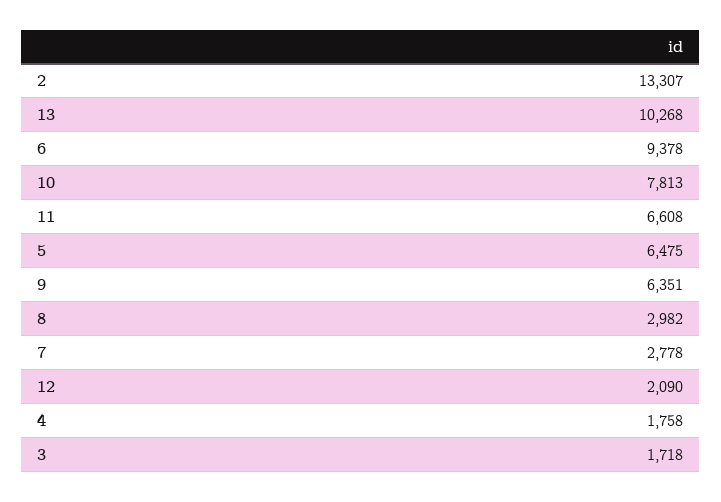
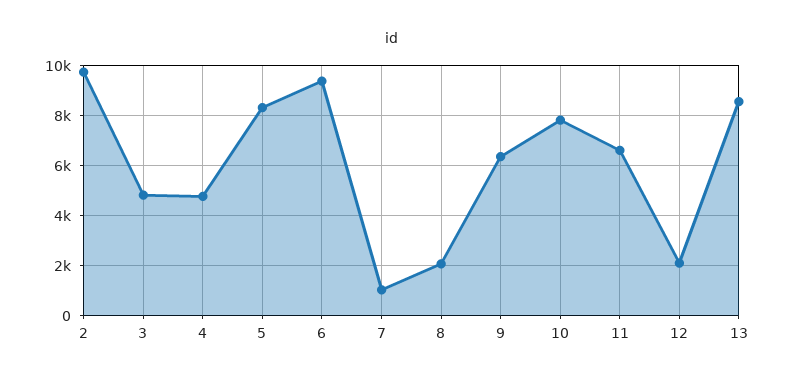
2: 13307 -> 9750
13: 10268 -> 8500
5: 6475 -> 8250
8: 2982 -> 2000
7: 2778 -> 1000
4: 1758 -> 4750
3: 1718 -> 4750

